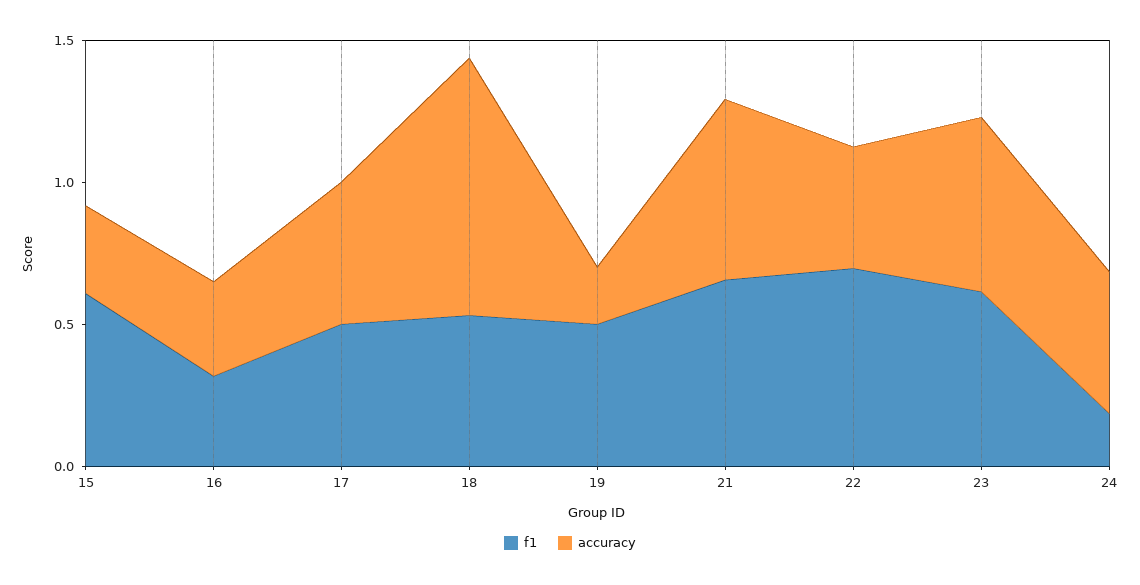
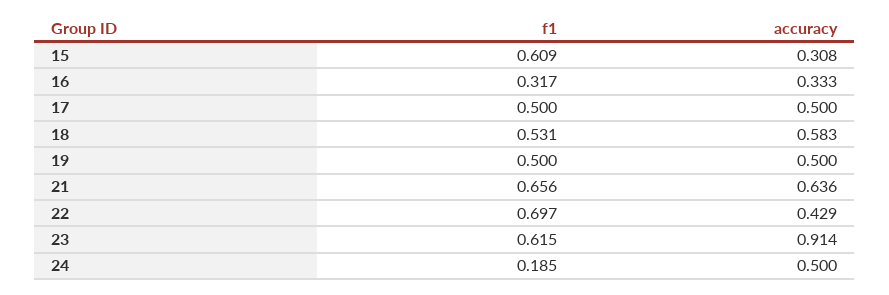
accuracy, 18: 0.9 -> 0.583
accuracy, 19: 0.2 -> 0.5
accuracy, 23: 0.6 -> 0.914

